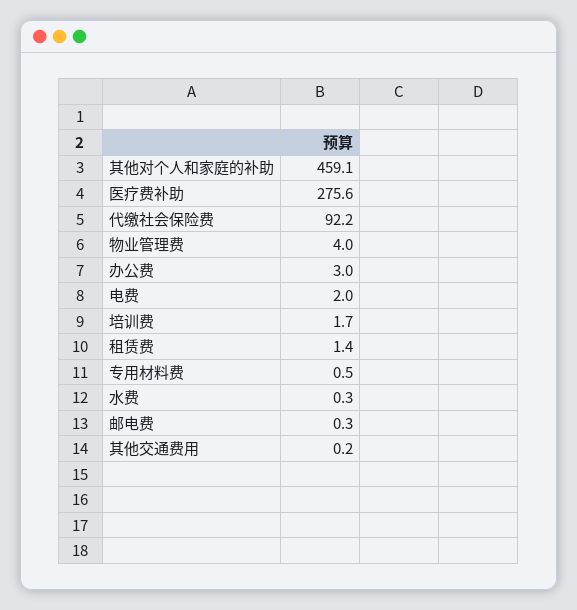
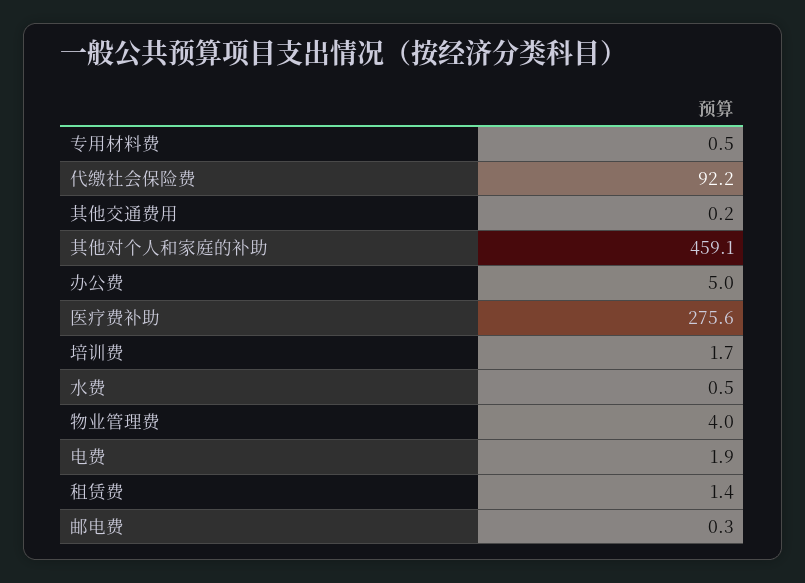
办公费: 3 -> 5
电费: 2 -> 1.9
水费: 0.3 -> 0.5

